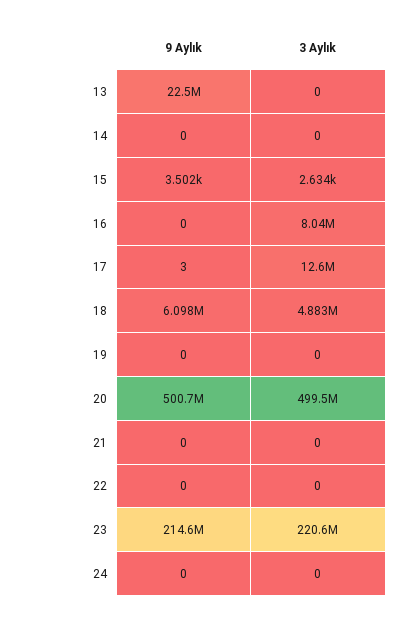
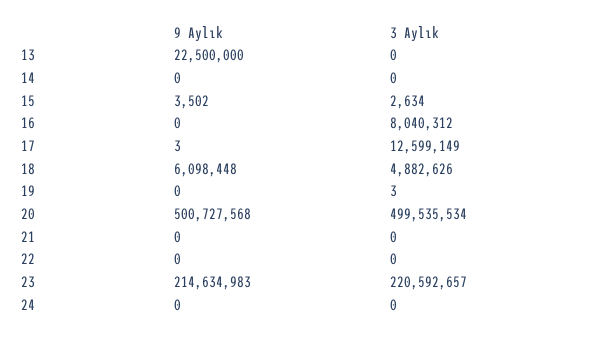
3 Aylık, 19: 0 -> 3

